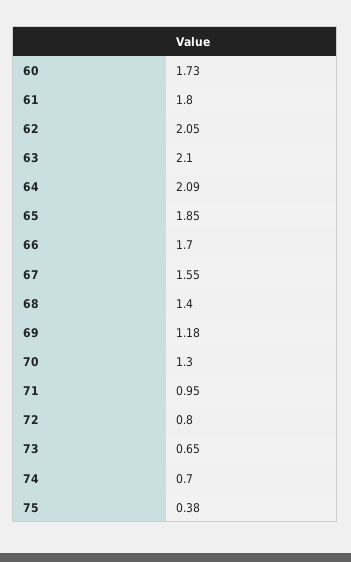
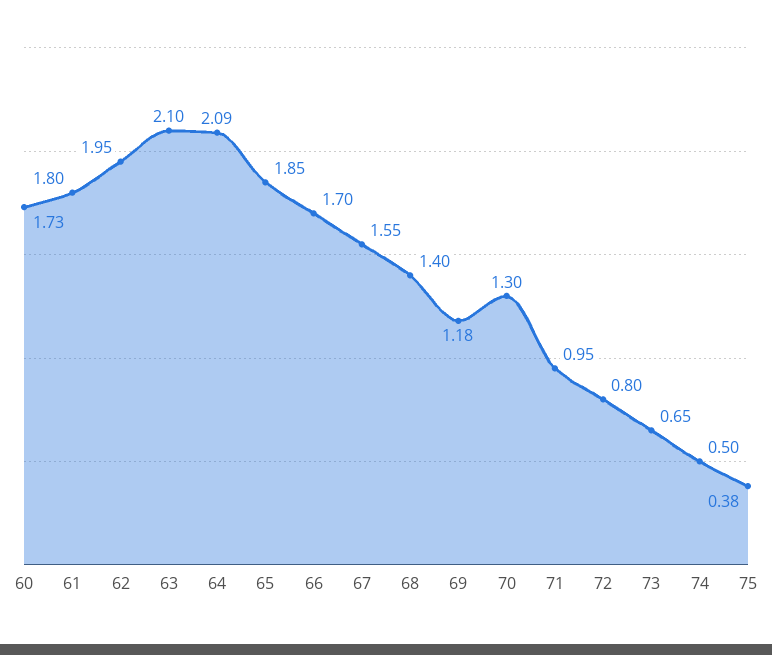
62: 2.05 -> 1.95
74: 0.7 -> 0.5

